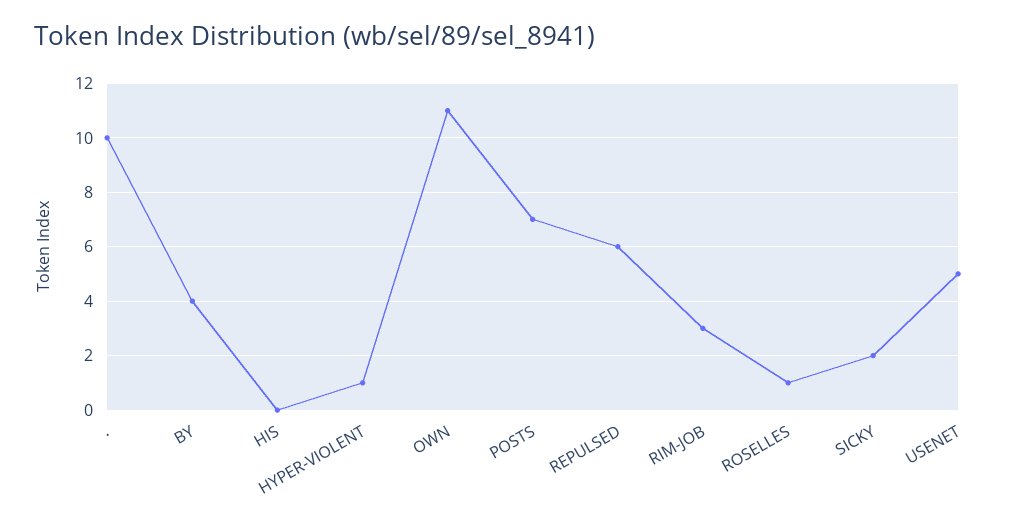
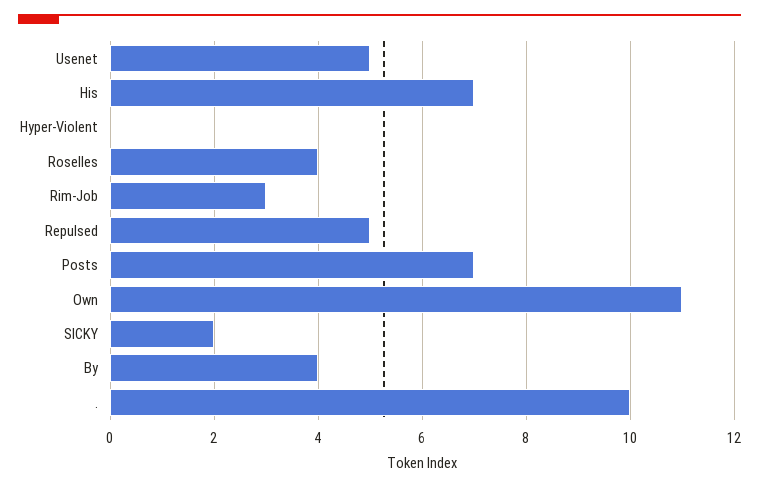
HIS: 0 -> 7
HYPER-VIOLENT: 1 -> 0
REPULSED: 6 -> 5
ROSELLES: 1 -> 4

